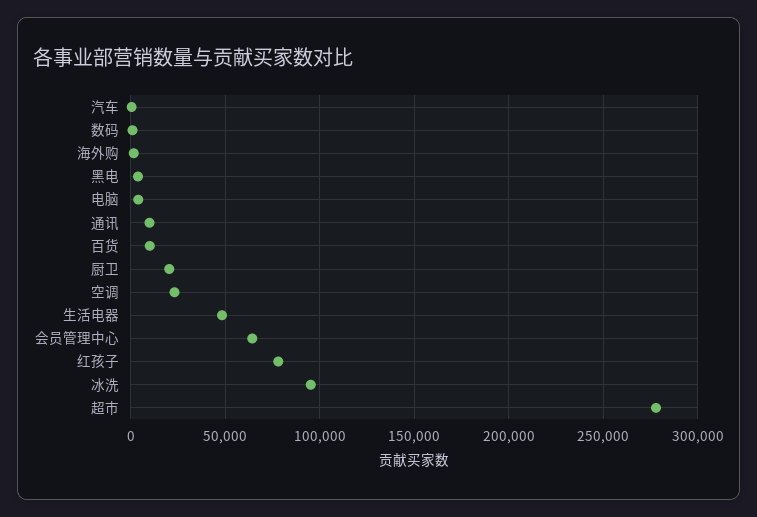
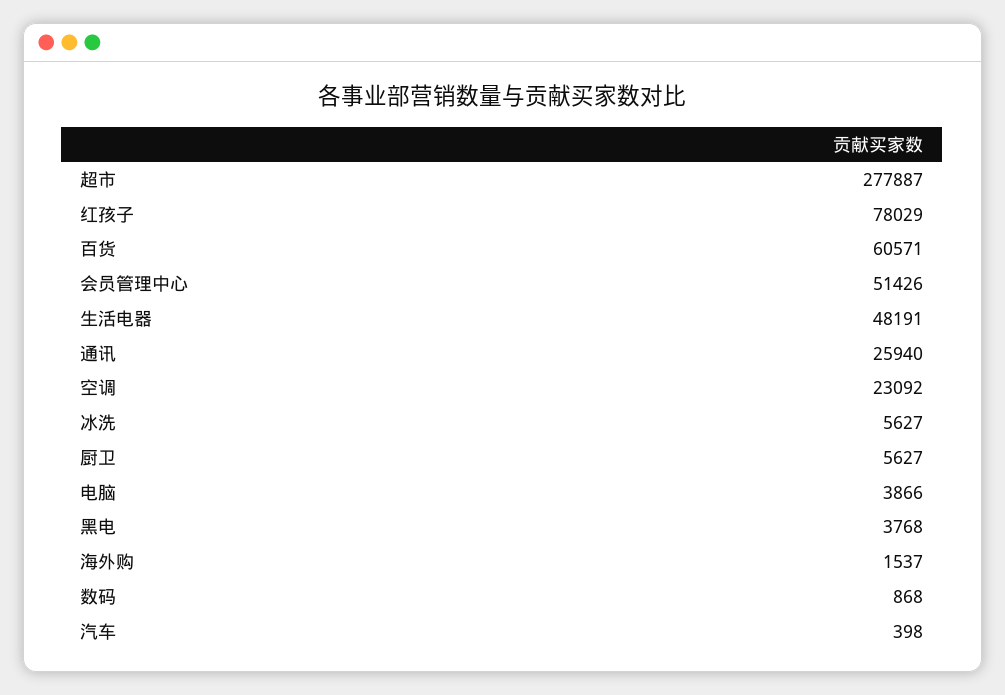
通讯: 10000 -> 25940
百货: 10000 -> 60571
厨卫: 20000 -> 5627
会员管理中心: 65000 -> 51426
冰洗: 95000 -> 5627

